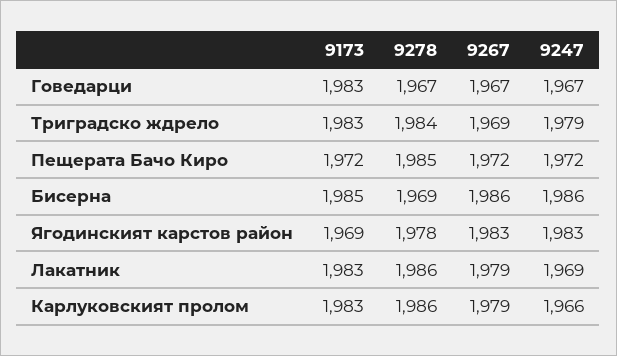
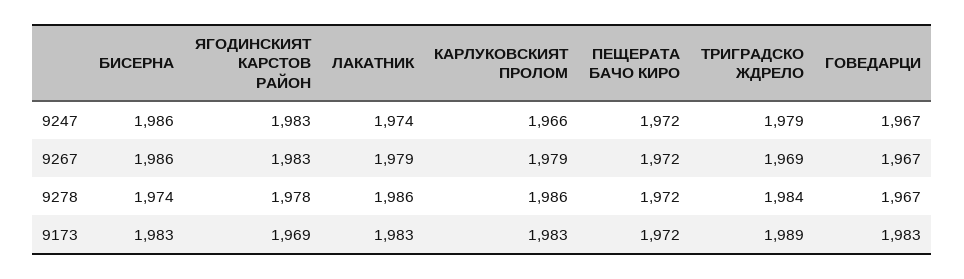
9173, Триградско ждрело: 1983 -> 1989
9278, Пещерата Бачо Киро: 1985 -> 1972
9173, Бисерна: 1985 -> 1983
9278, Бисерна: 1969 -> 1974
9247, Лакатник: 1969 -> 1974

